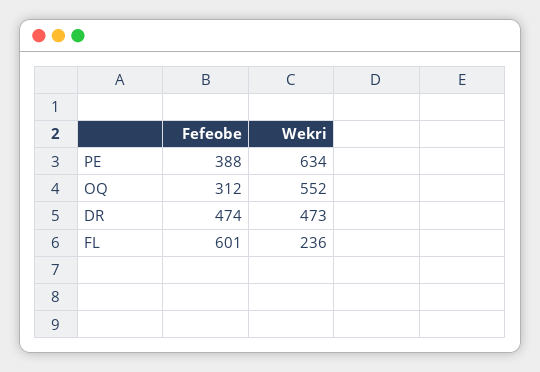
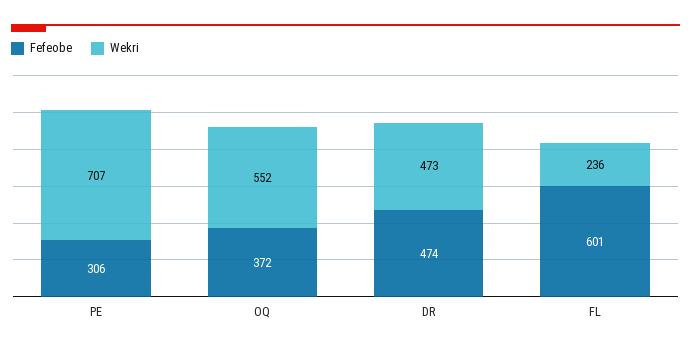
Fefeobe, PE: 388 -> 306
Wekri, PE: 634 -> 707
Fefeobe, OQ: 312 -> 372

